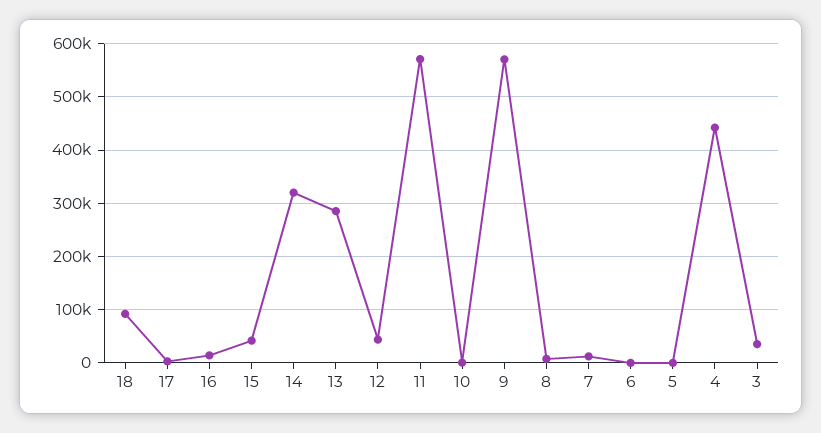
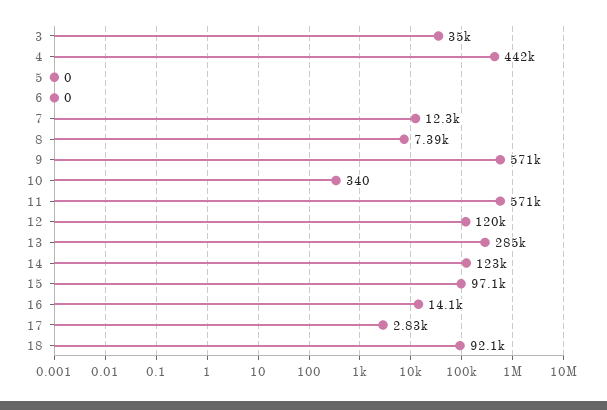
15: 40000 -> 97100
14: 320000 -> 123000
12: 40000 -> 120000

